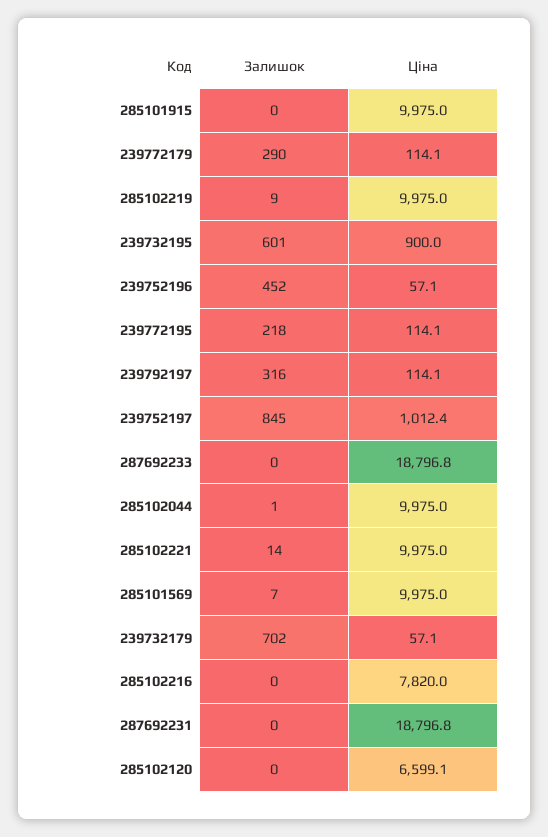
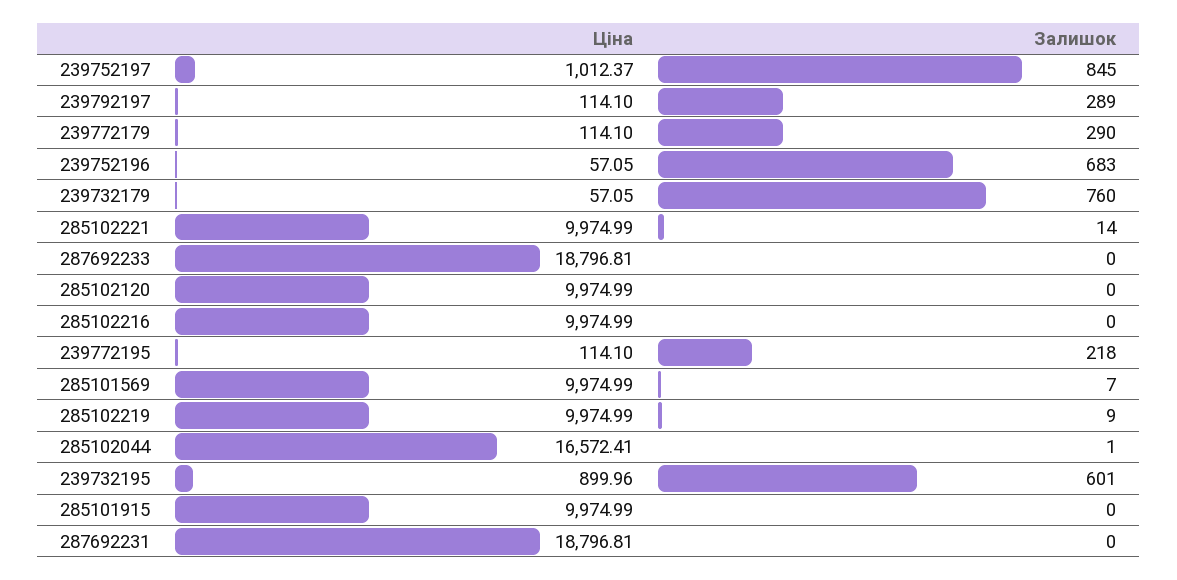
Залишок, 239752196: 452 -> 683
Залишок, 239792197: 316 -> 289
Ціна, 285102044: 9975 -> 16572.41
Залишок, 239732179: 702 -> 760
Ціна, 285102216: 7820 -> 9974.99
Ціна, 285102120: 6599.1 -> 9974.99

